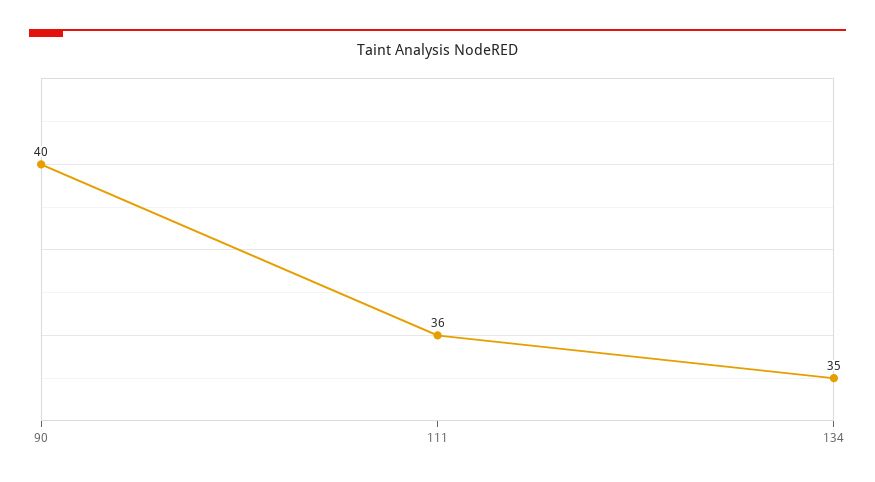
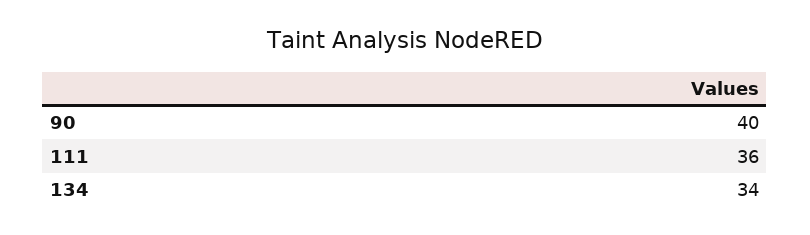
134: 35 -> 34

